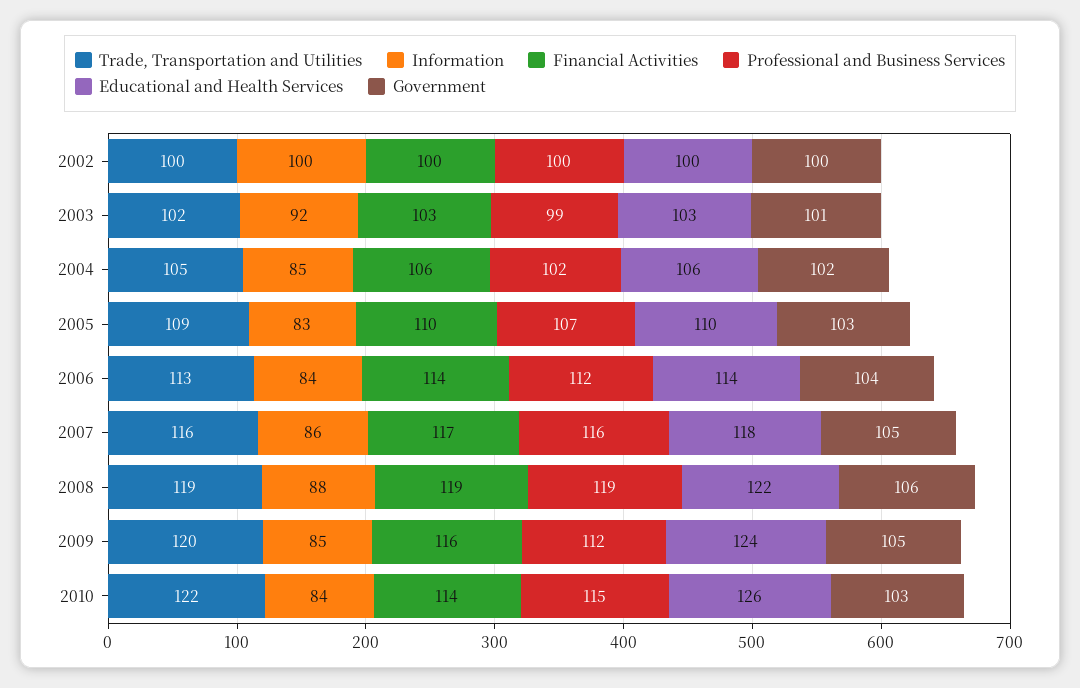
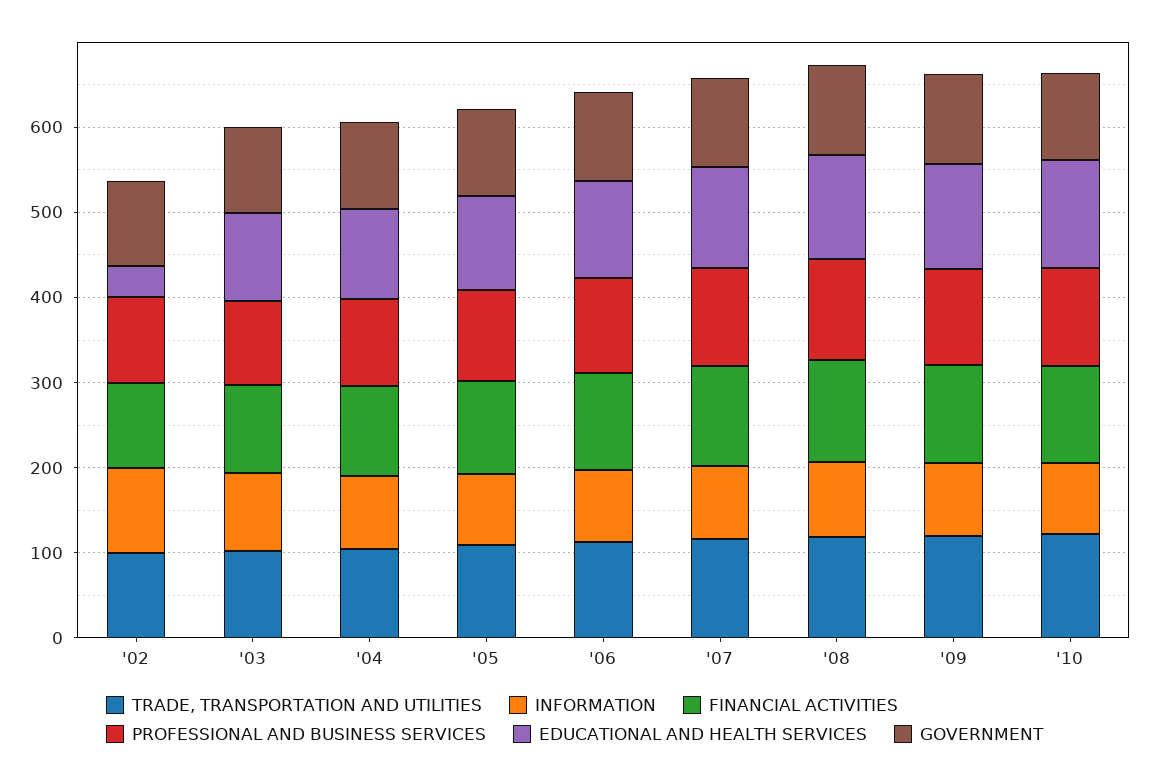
Educational and Health Services, 2002: 100 -> 40

